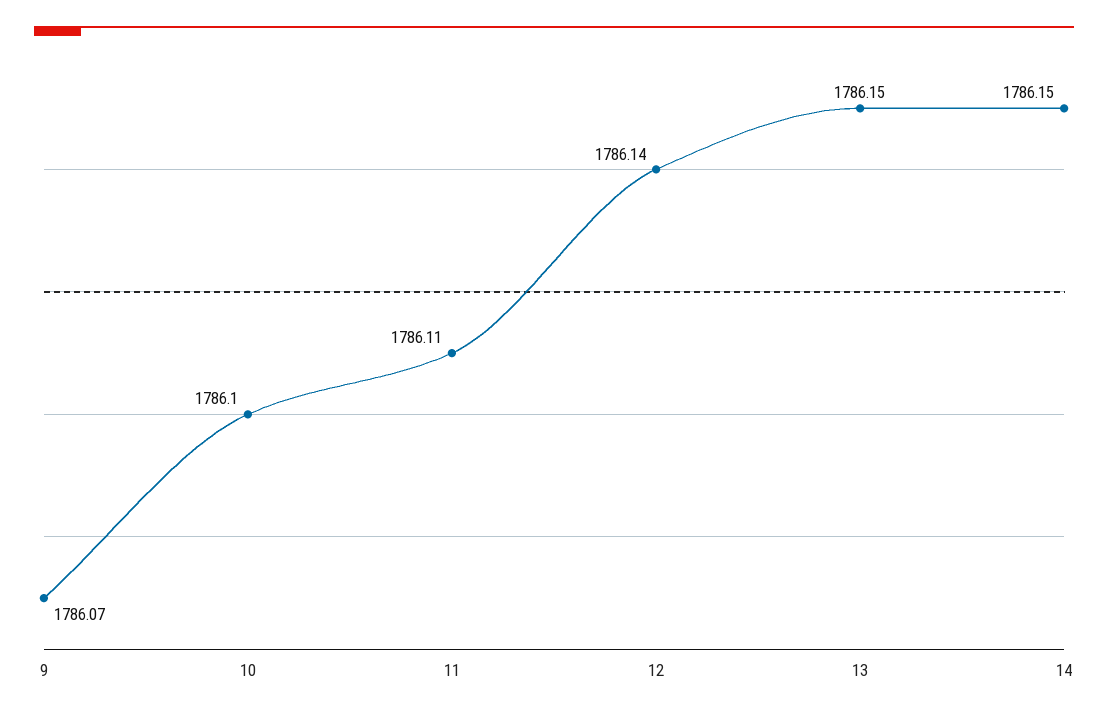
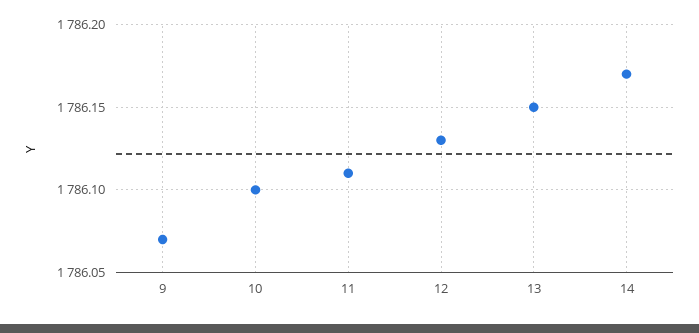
12: 1786.14 -> 1786.13
14: 1786.15 -> 1786.17

